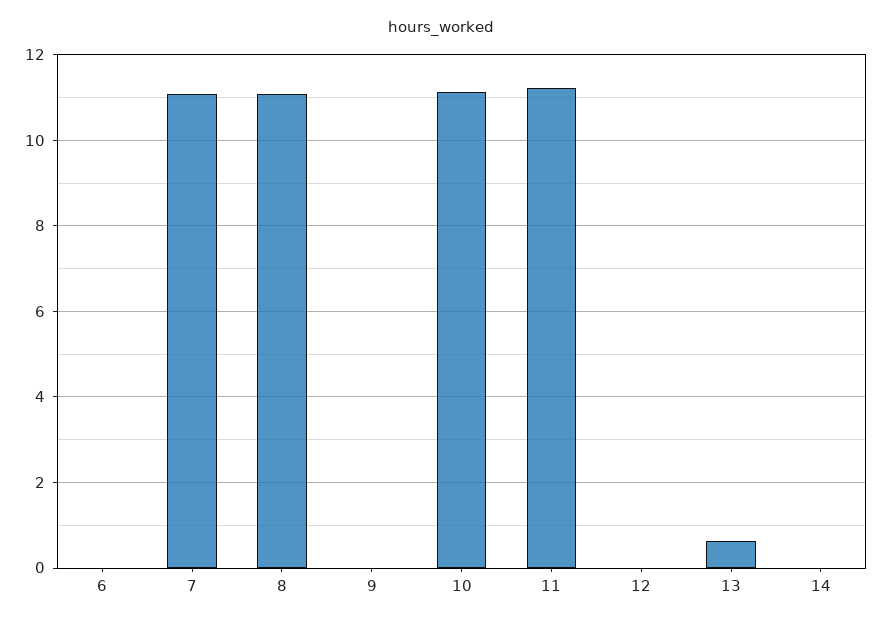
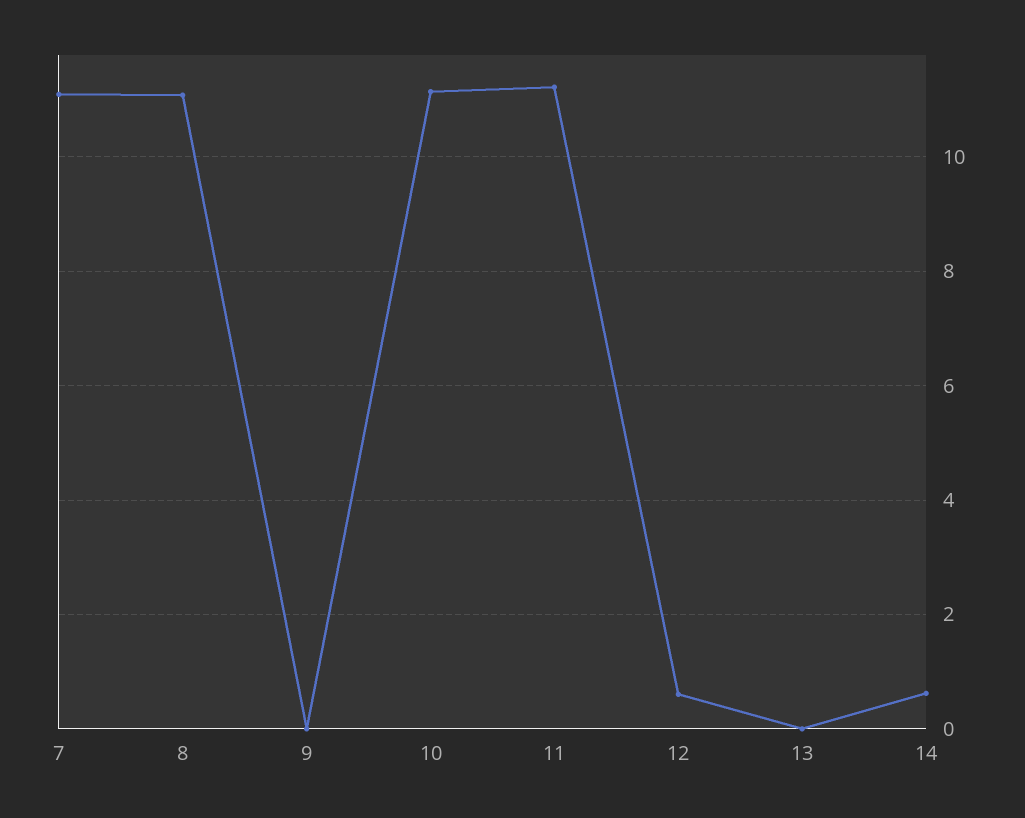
6: 0 -> none
12: 0 -> 0.6
13: 0.6 -> 0
14: 0 -> 0.6

